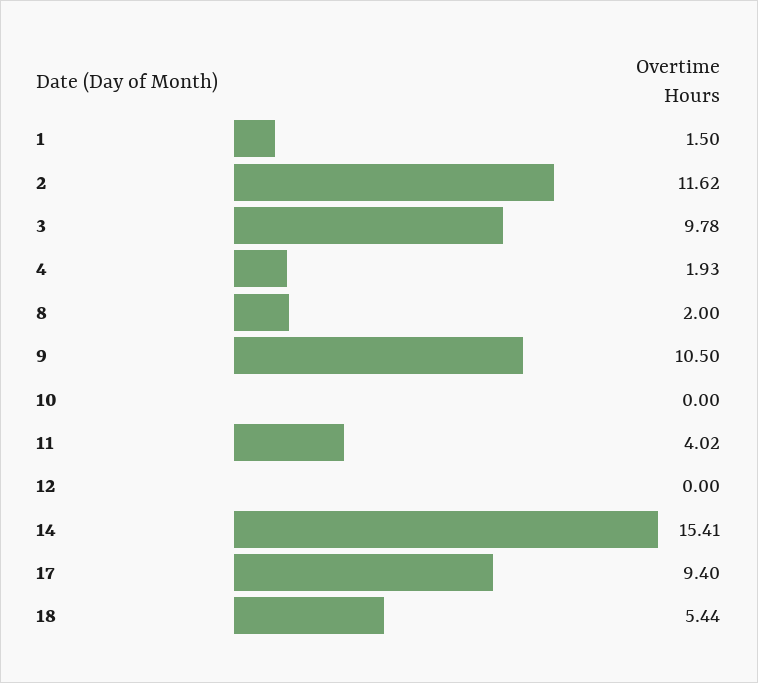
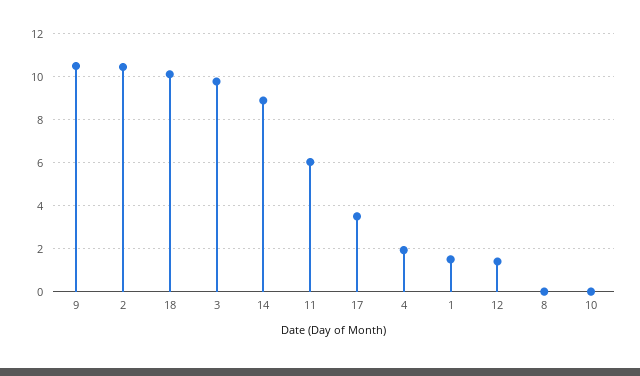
2: 11.62 -> 10.5
8: 2 -> 0
11: 4.02 -> 6
12: 0 -> 1.5
14: 15.41 -> 9
17: 9.4 -> 3.5
18: 5.44 -> 10

